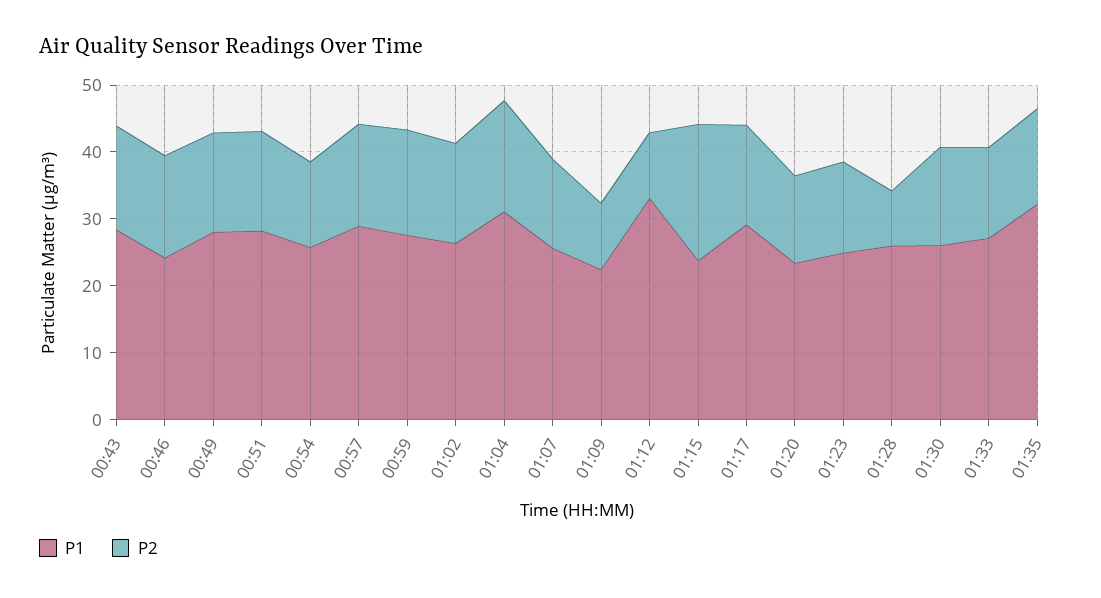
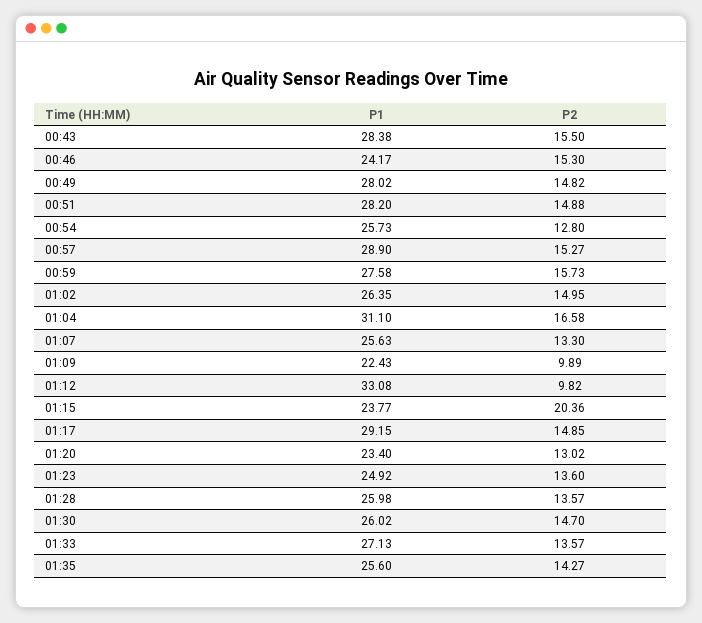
P2, 01:28: 8 -> 13.57
P1, 01:35: 32 -> 25.6

